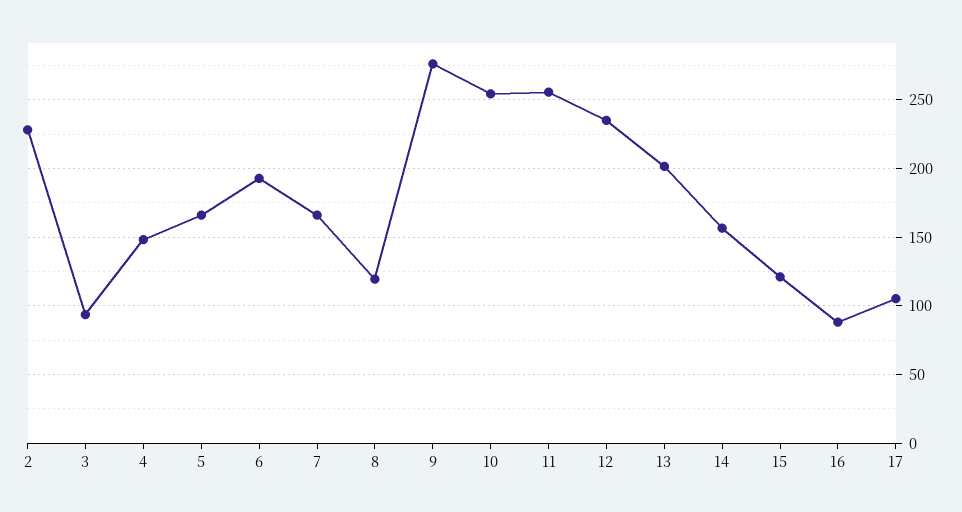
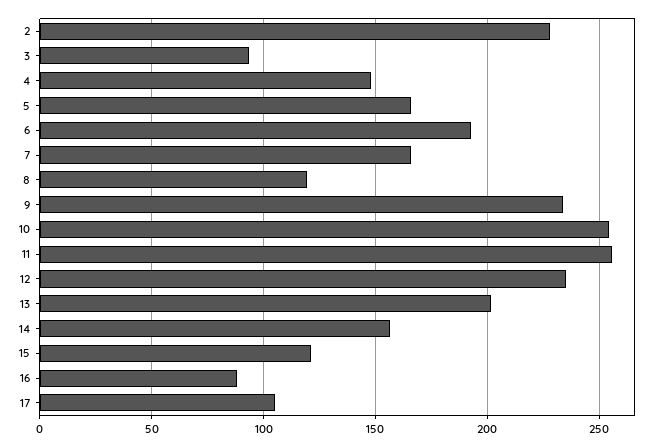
9: 275 -> 235

